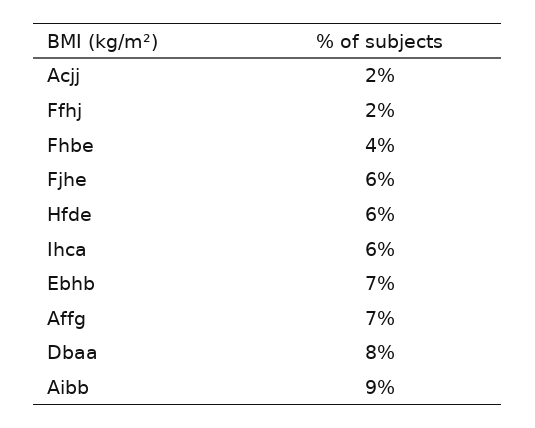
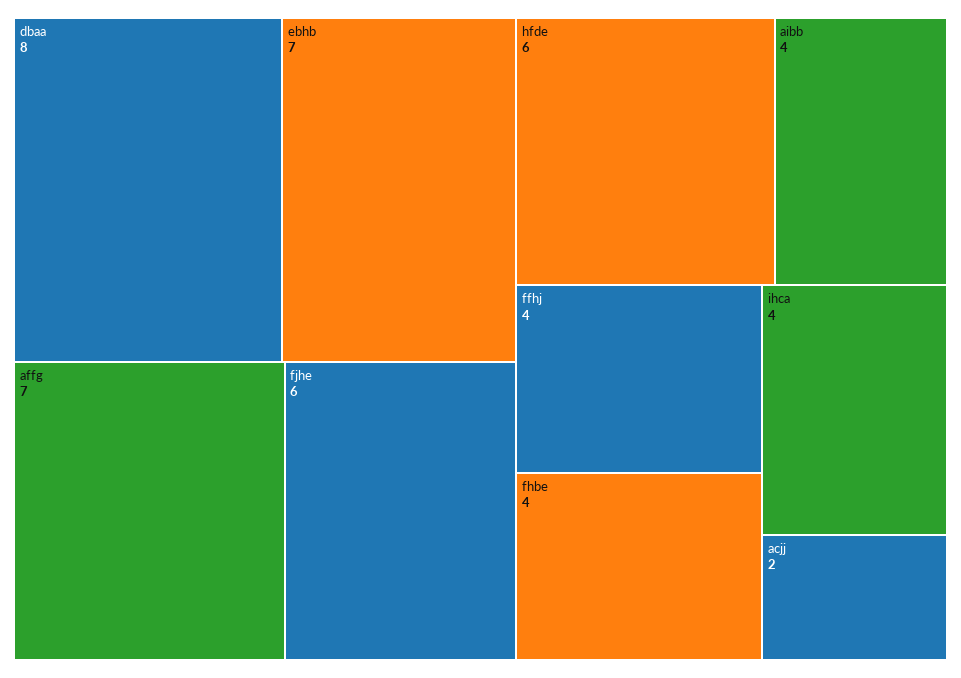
Ffhj: 2 -> 4
Ihca: 6 -> 4
Aibb: 9 -> 4

